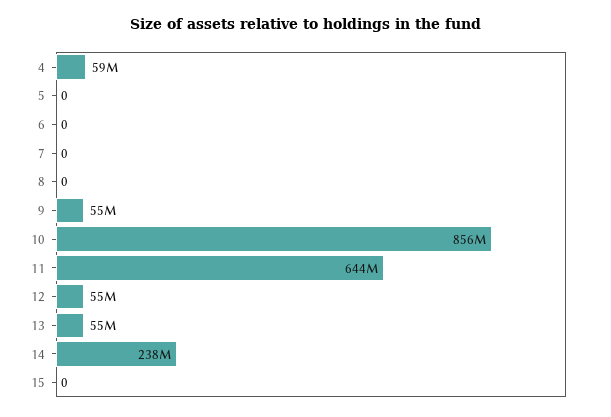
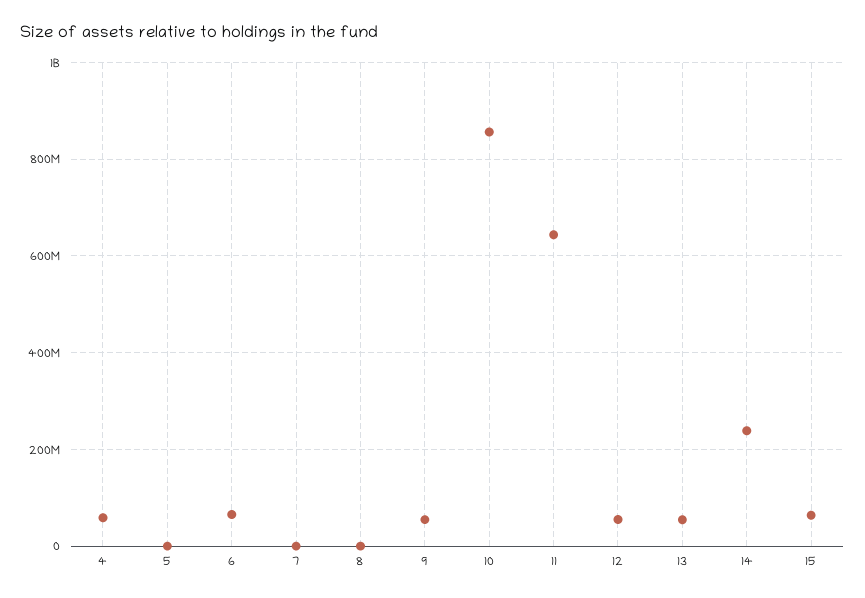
6: 0 -> 60000000
15: 0 -> 60000000

